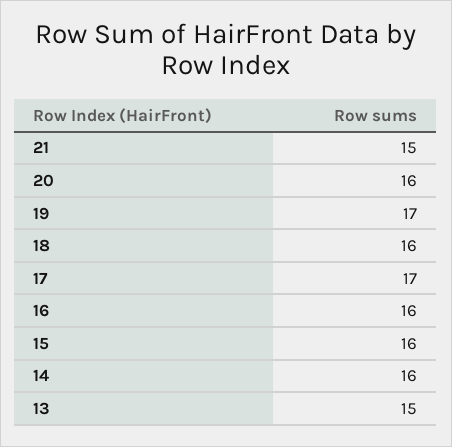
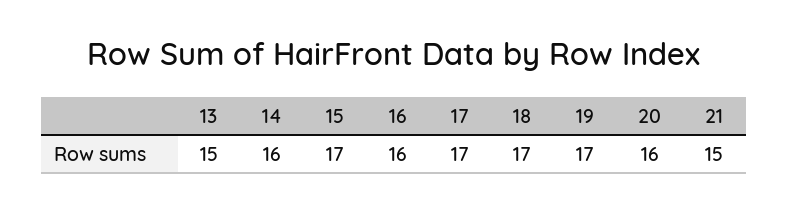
18: 16 -> 17
15: 16 -> 17

